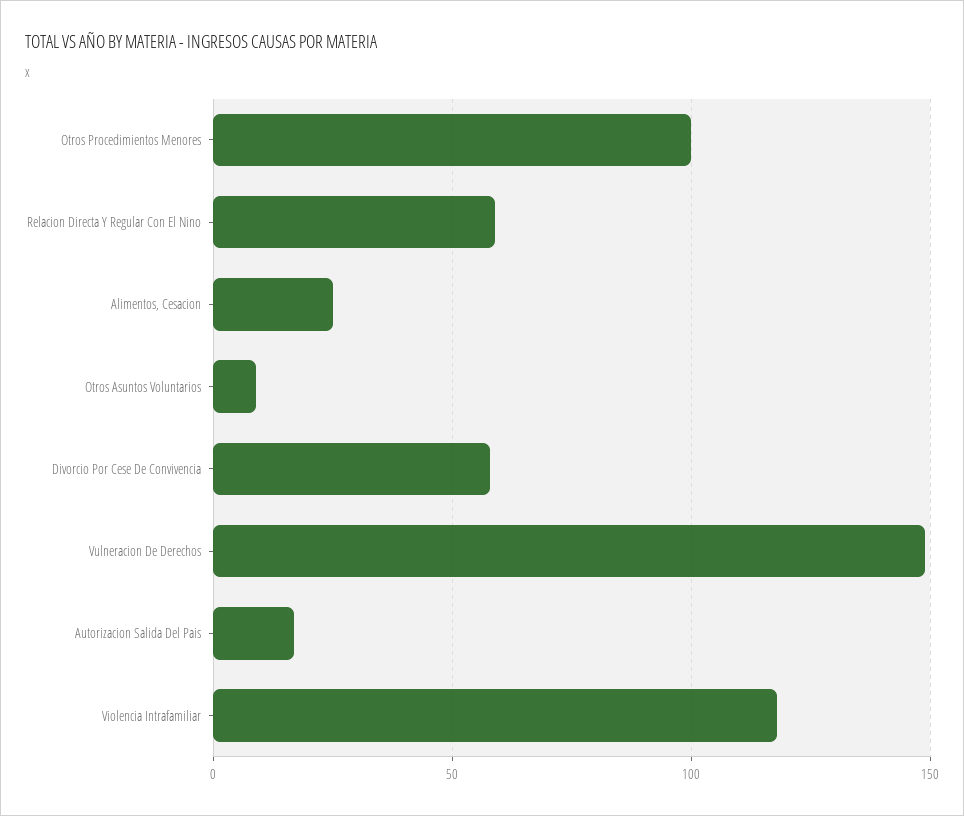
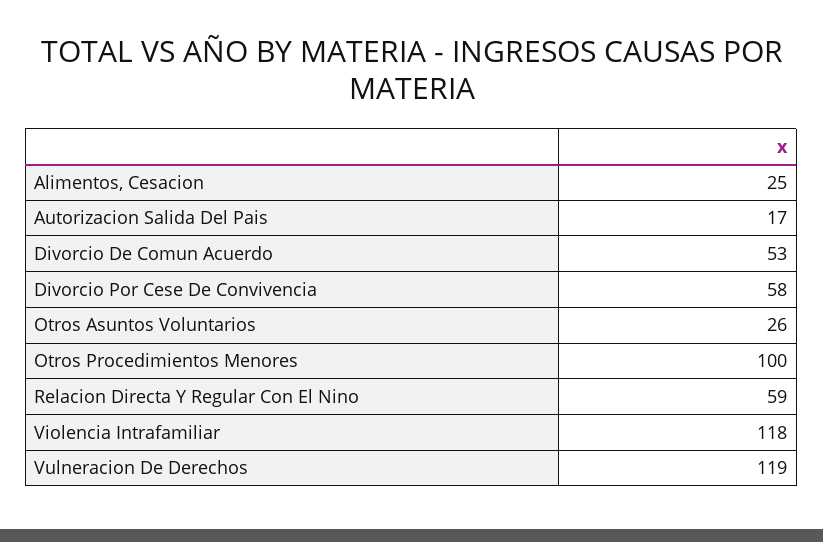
Otros Asuntos Voluntarios: 10 -> 26
Vulneracion De Derechos: 150 -> 119
Divorcio De Comun Acuerdo: none -> 53

